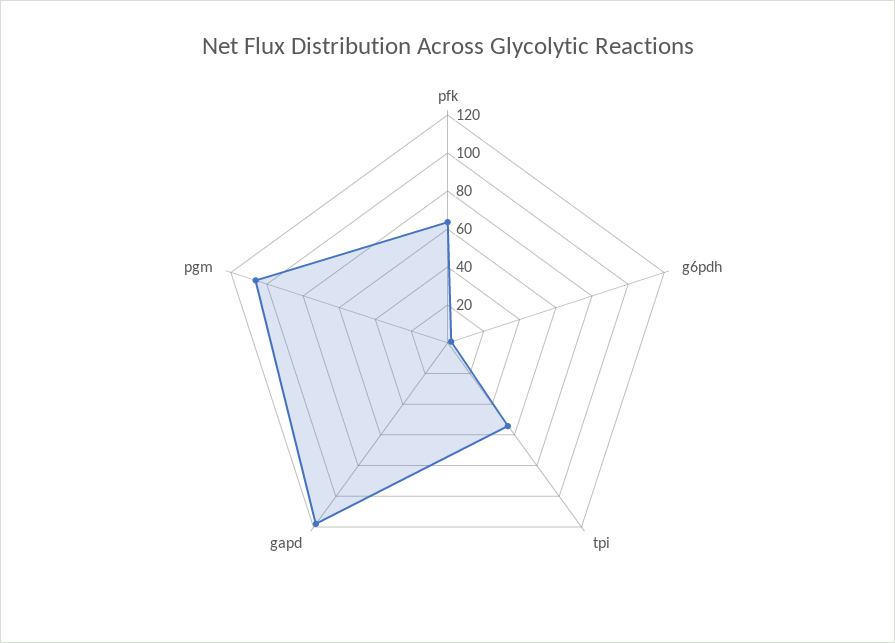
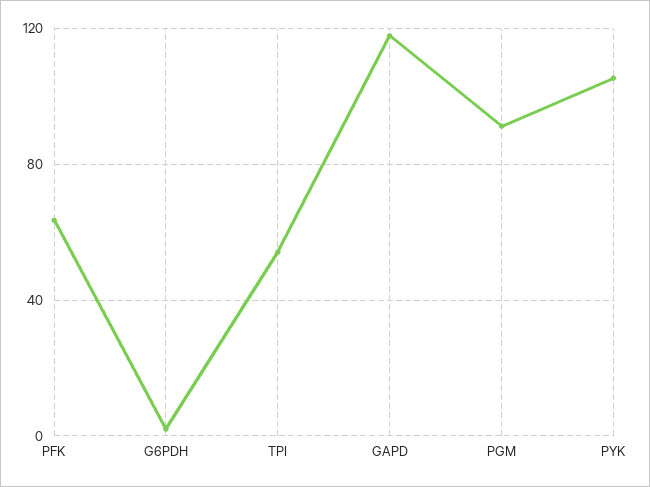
pgm: 105 -> 90
PYK: none -> 105

